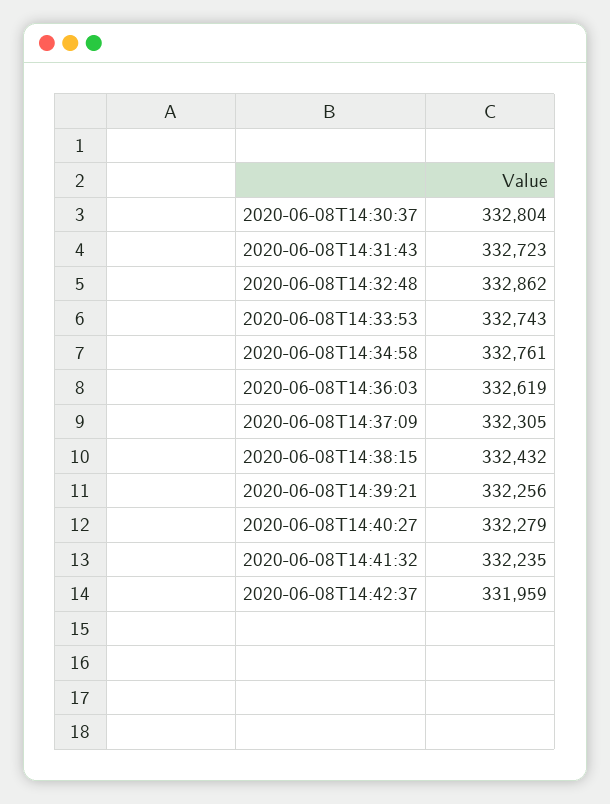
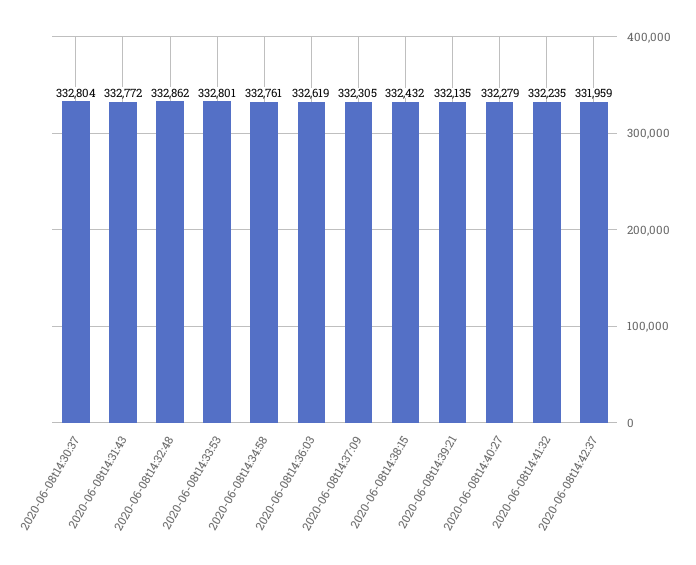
2020-06-08T14:31:43: 332723 -> 332772
2020-06-08T14:33:53: 332743 -> 332801
2020-06-08T14:39:21: 332256 -> 332135

